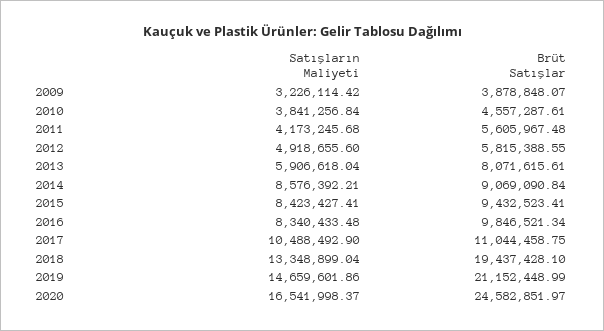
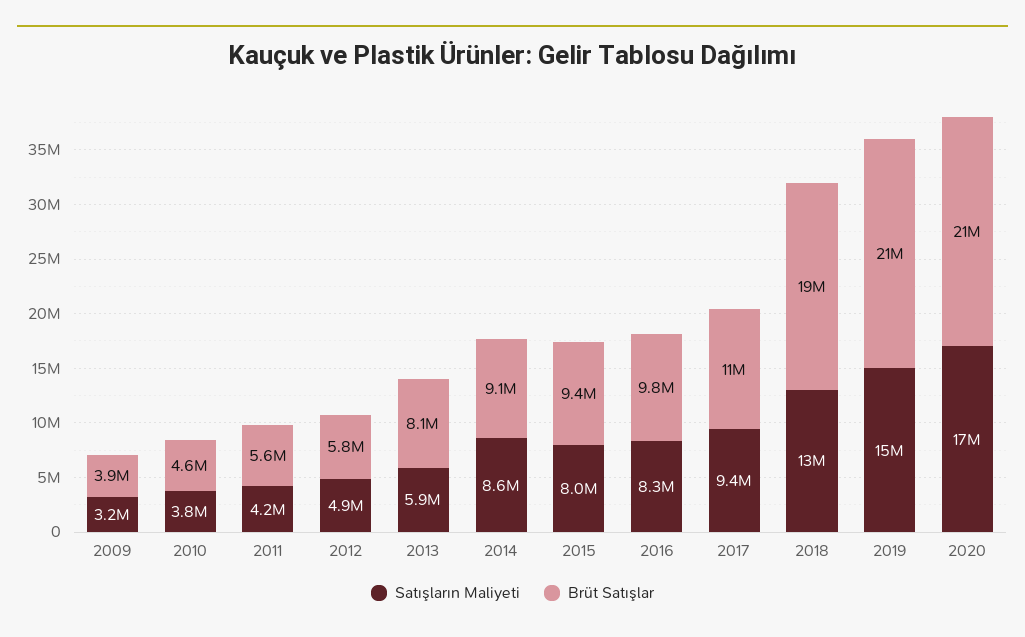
Satışların Maliyeti, 2015: 8423427.41 -> 8000000
Satışların Maliyeti, 2017: 10488492.9 -> 9400000
Brüt Satışlar, 2020: 24582851.97 -> 21000000

